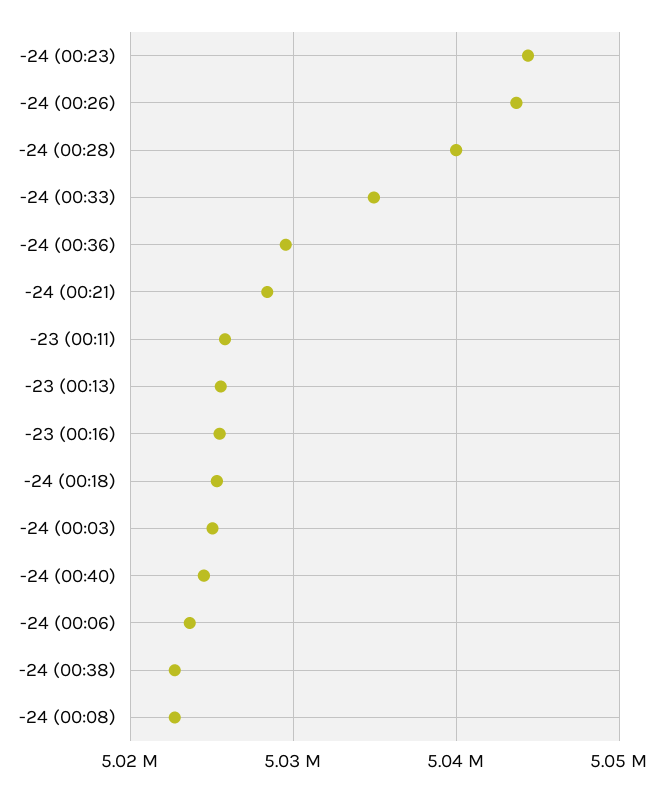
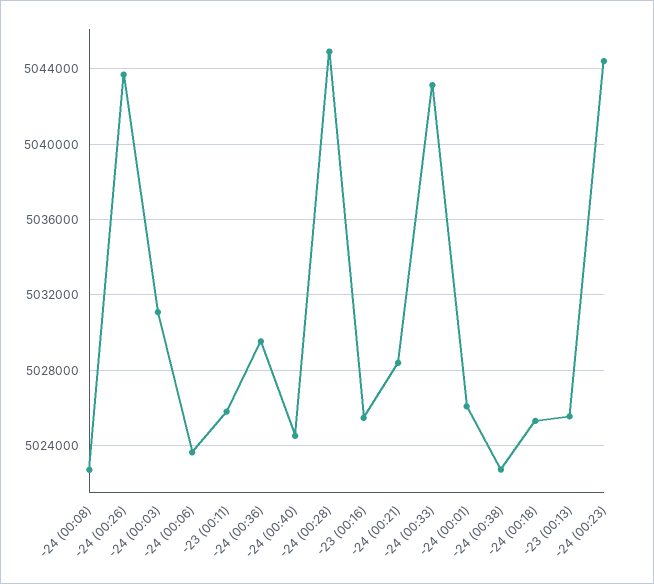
-24 (00:28): 5040000 -> 5045000
-24 (00:33): 5035000 -> 5043000
-24 (00:03): 5025000 -> 5031000
-24 (00:01): none -> 5026000

